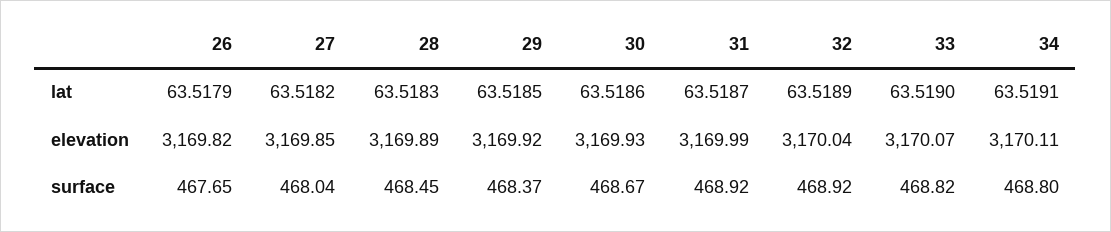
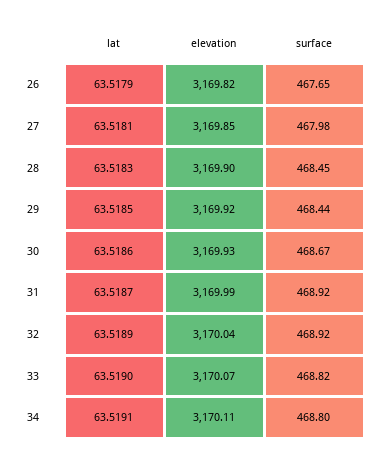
27, lat: 63.5182 -> 63.5181
28, elevation: 3169.89 -> 3169.9
27, surface: 468.04 -> 467.98
29, surface: 468.37 -> 468.44

